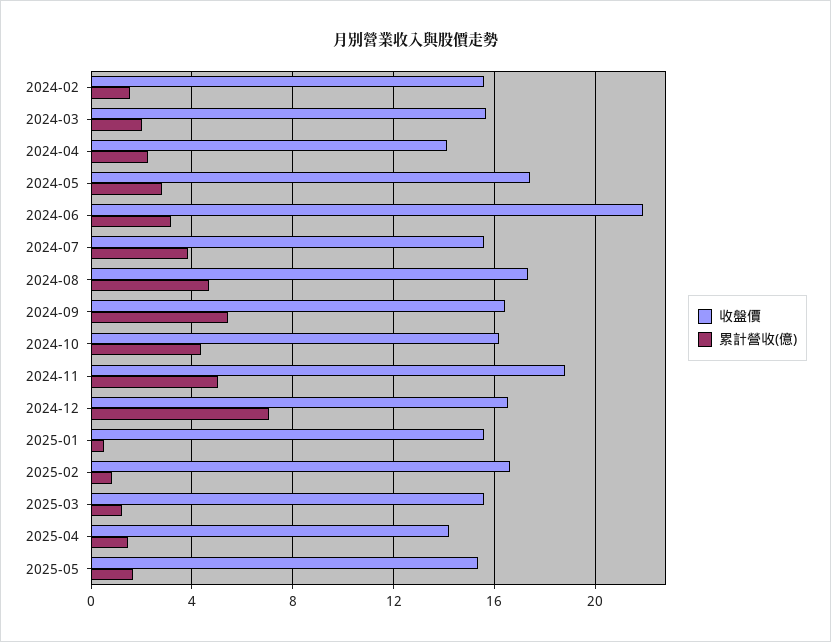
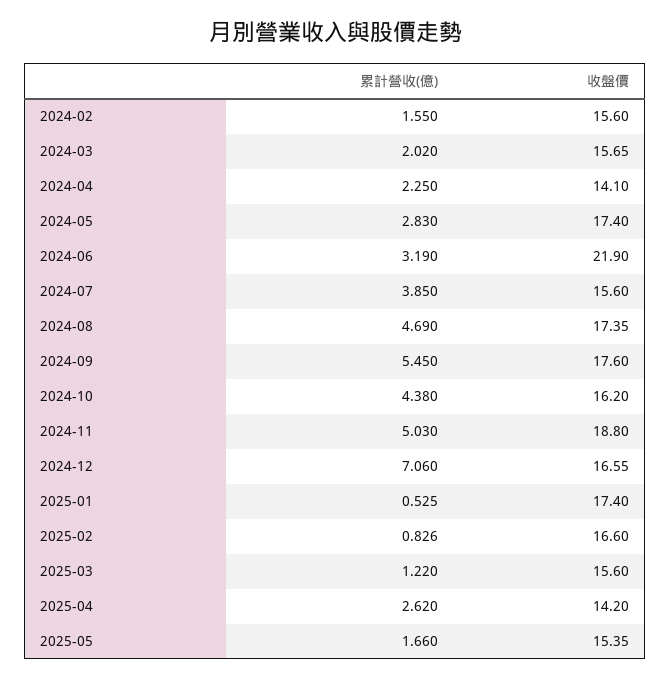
收盤價, 2024-09: 16.5 -> 17.6
收盤價, 2025-01: 15.5 -> 17.4
累計營收(億), 2025-04: 1.5 -> 2.62

